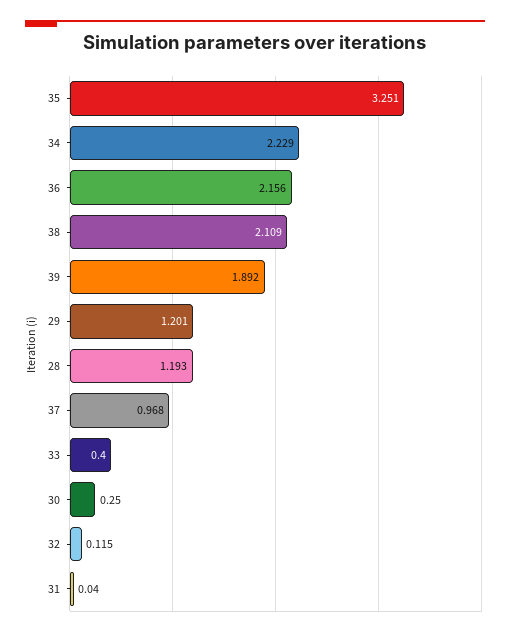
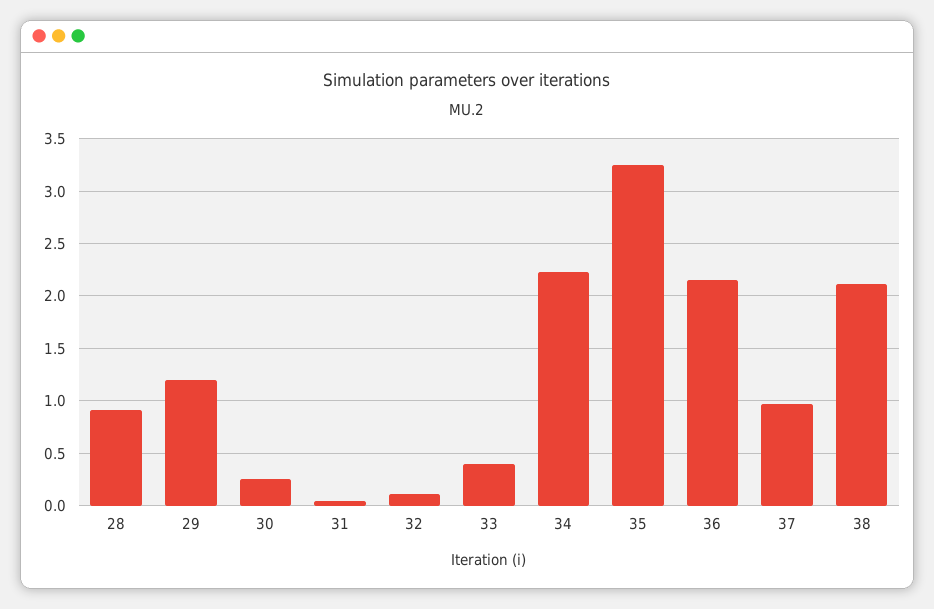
39: 1.892 -> none
28: 1.193 -> 0.9

